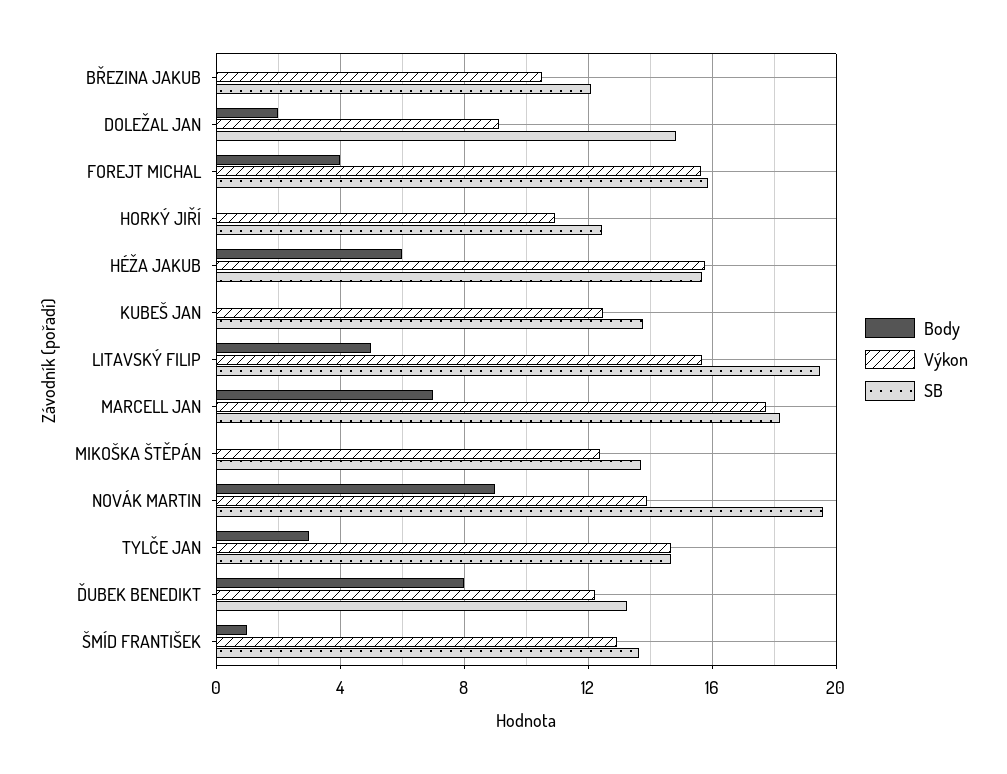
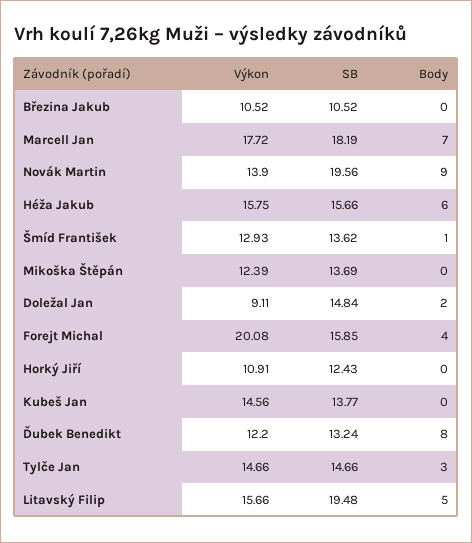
SB, BŘEZINA JAKUB: 12 -> 10.52
Výkon, FOREJT MICHAL: 15.5 -> 20.08
Výkon, KUBEŠ JAN: 12.5 -> 14.56

